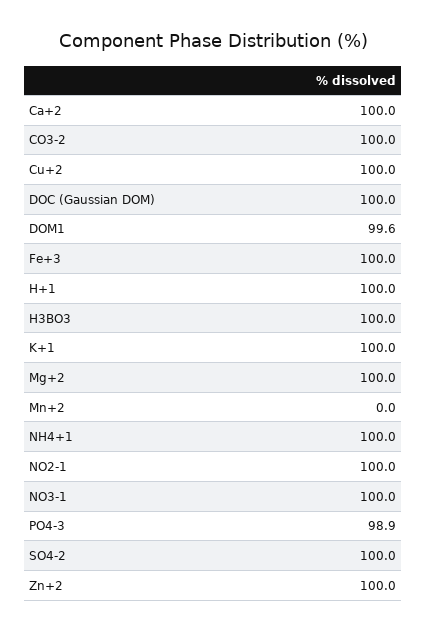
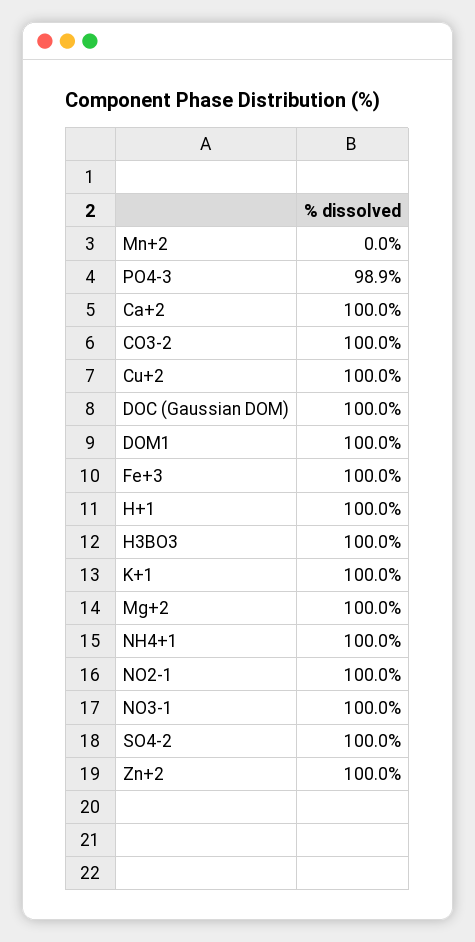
DOM1: 99.6 -> 100

